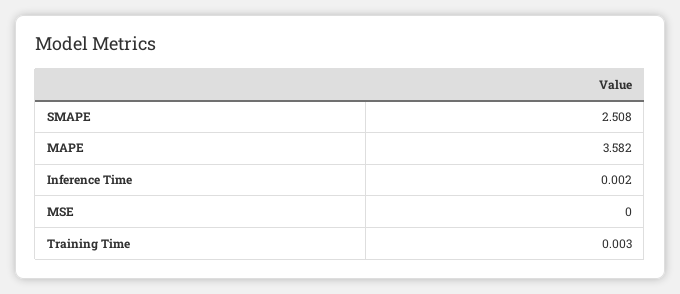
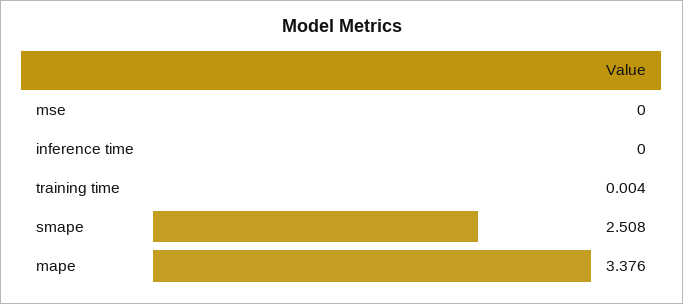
MAPE: 3.582 -> 3.376
Inference Time: 0.002 -> 0
Training Time: 0.003 -> 0.004

